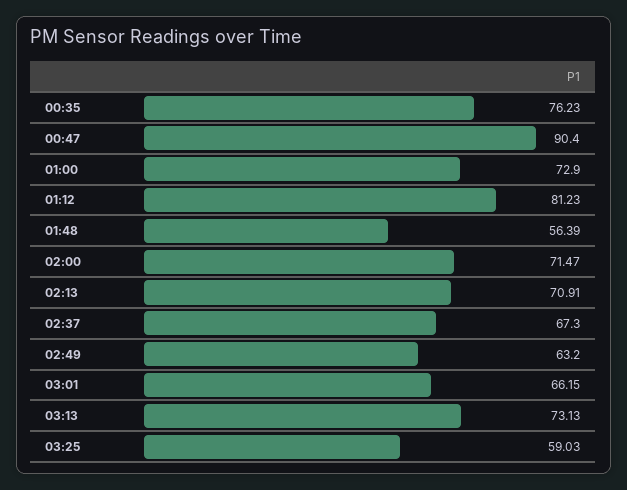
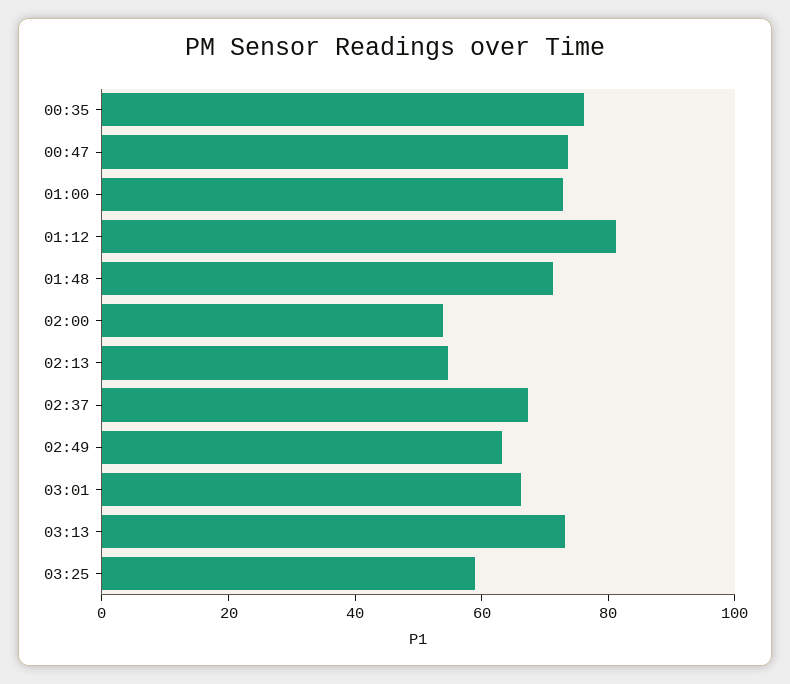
00:47: 90.4 -> 75
01:48: 56.39 -> 70
02:00: 71.47 -> 55
02:13: 70.91 -> 55

